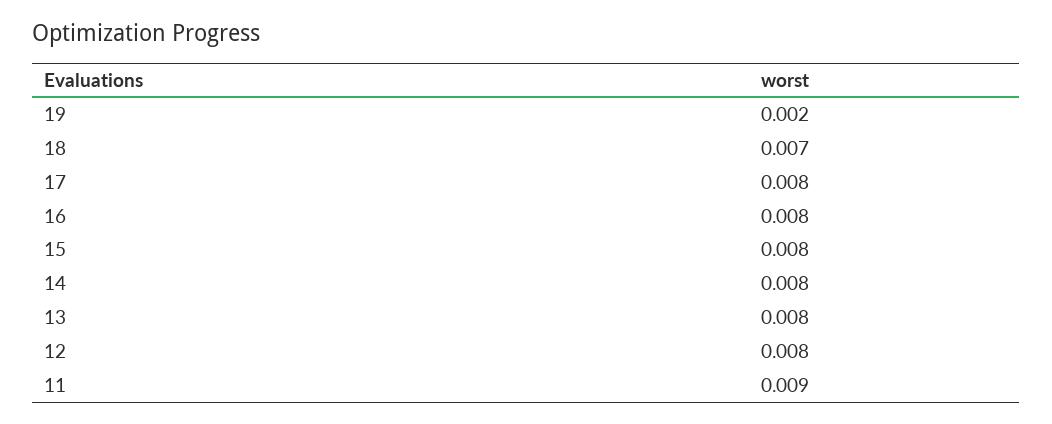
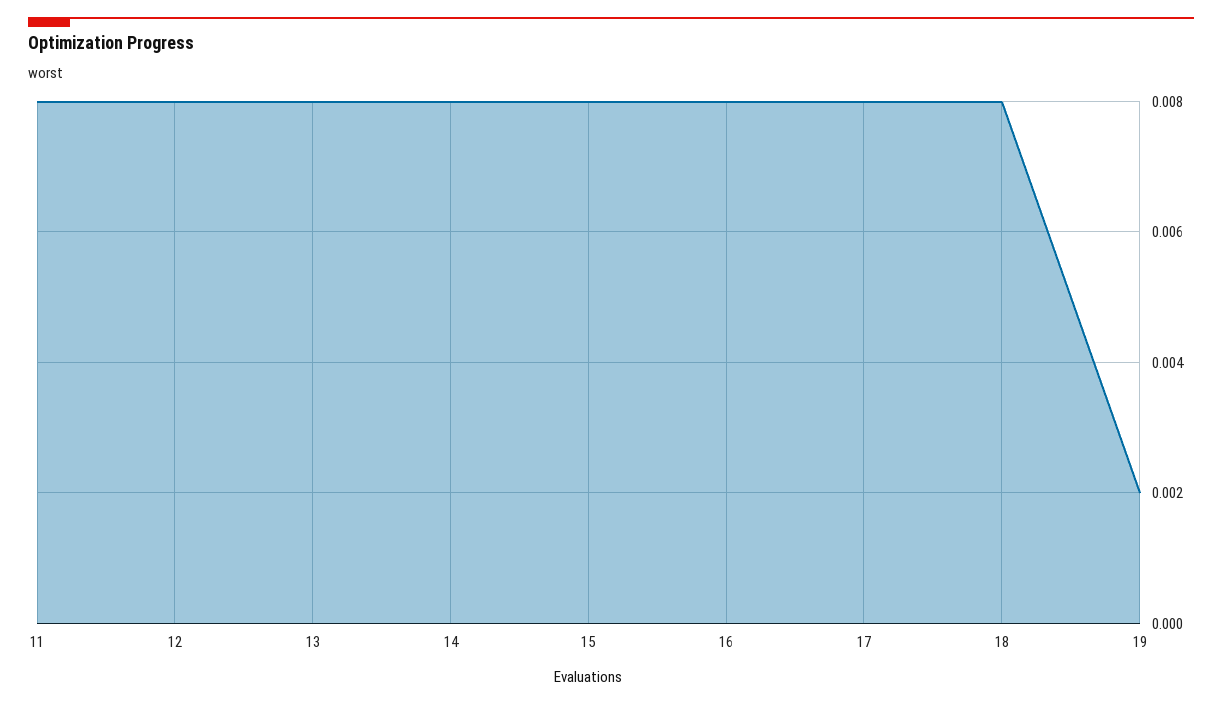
18: 0.007 -> 0.008
11: 0.009 -> 0.008

